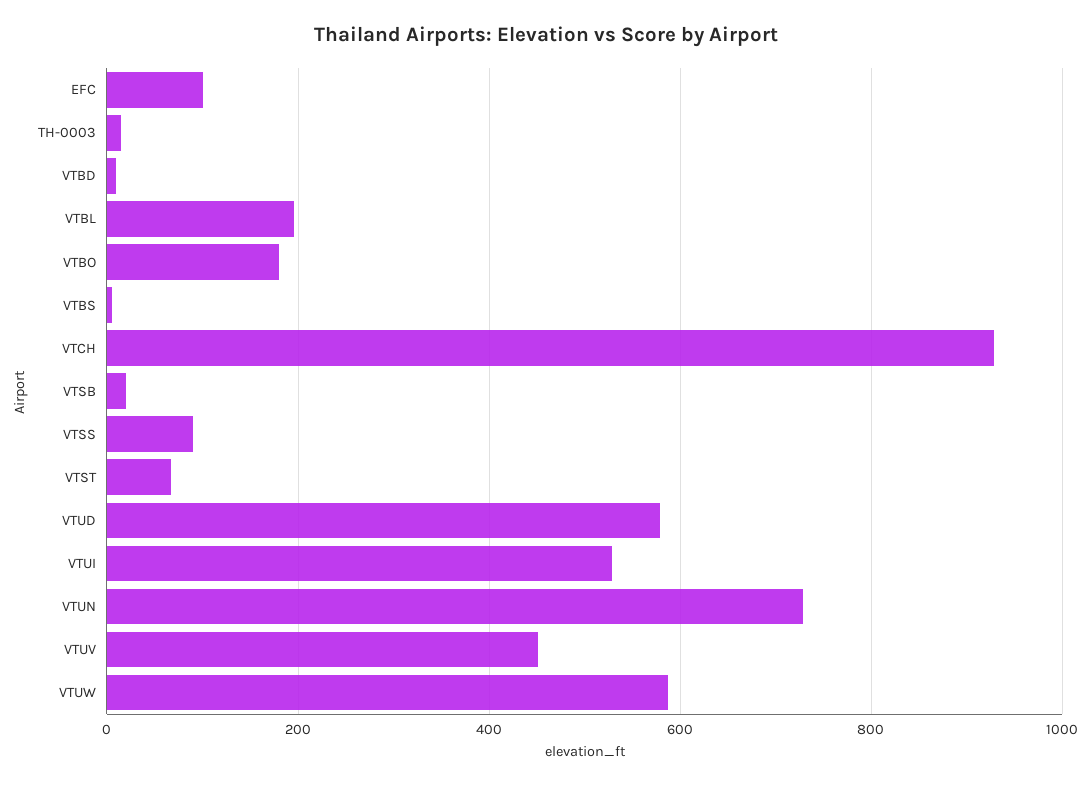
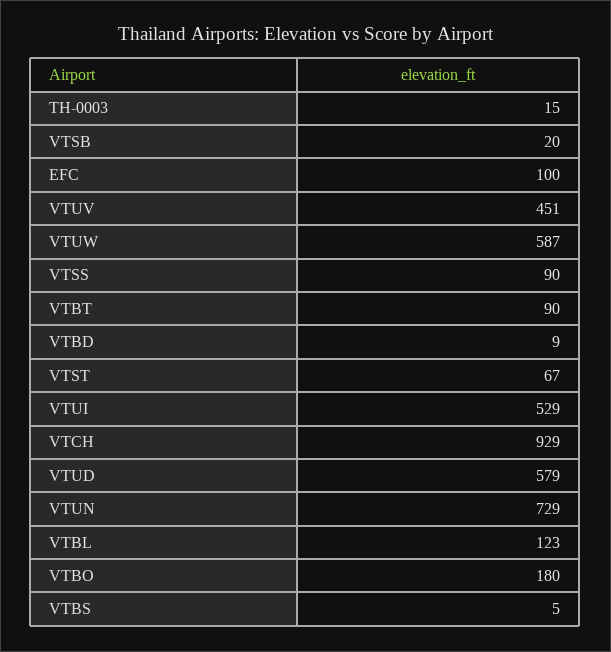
VTBL: 200 -> 123
VTBT: none -> 90

